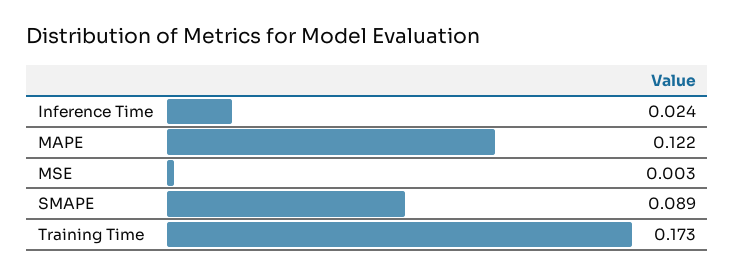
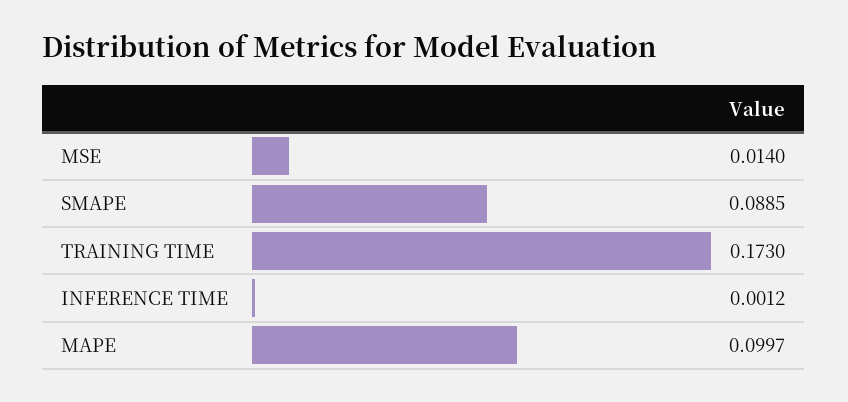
Inference Time: 0.024 -> 0.0012
MAPE: 0.122 -> 0.0997
MSE: 0.003 -> 0.014

